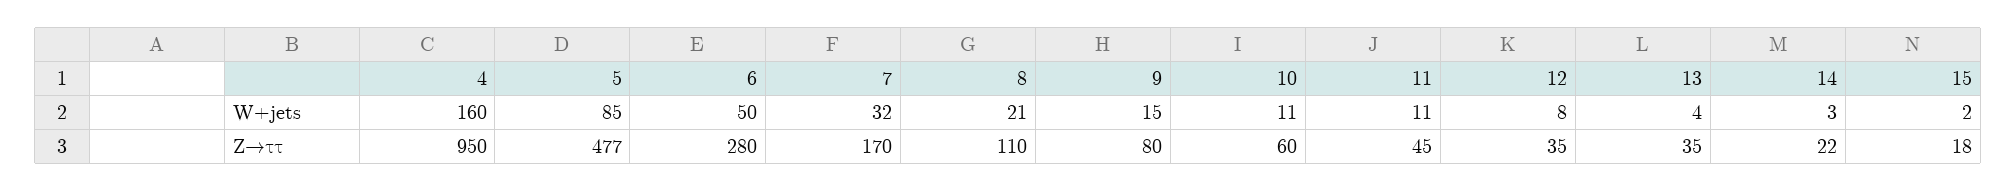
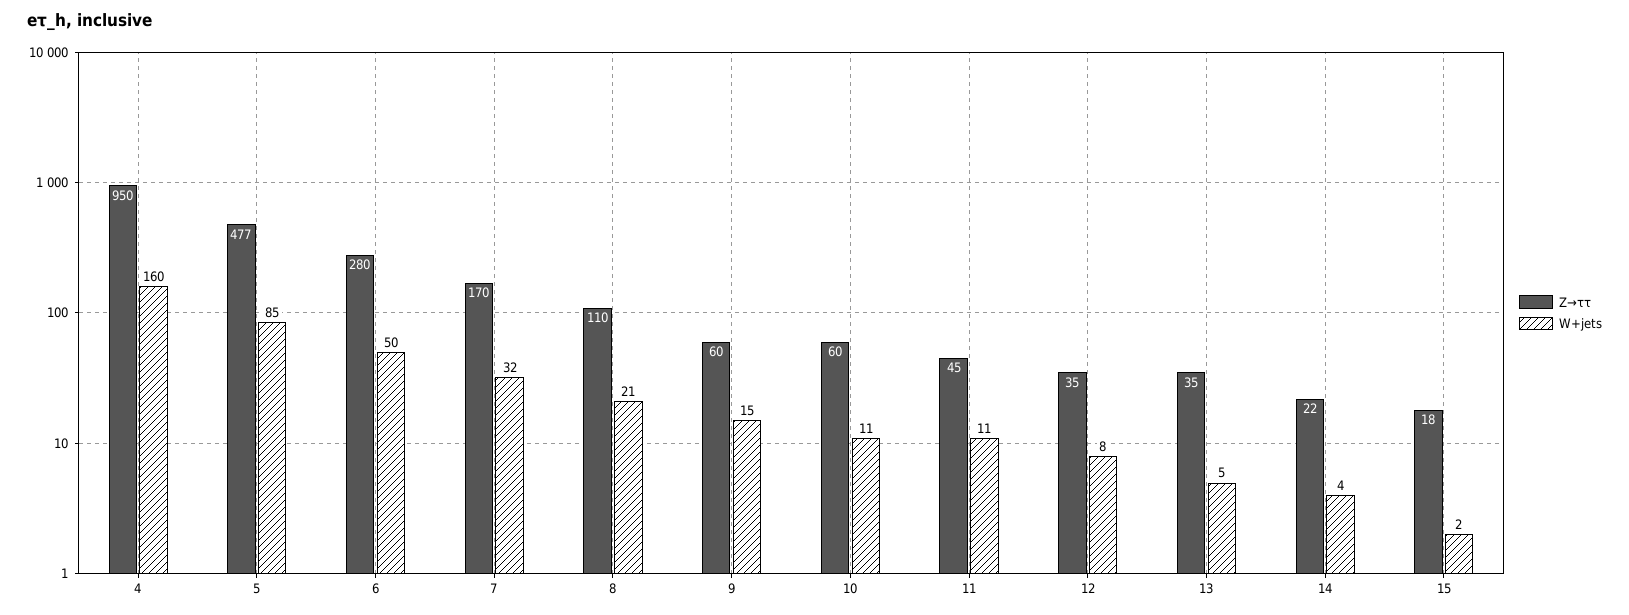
W+jets, 13: 4 -> 5
W+jets, 14: 3 -> 4
Z→ττ, 9: 80 -> 60

